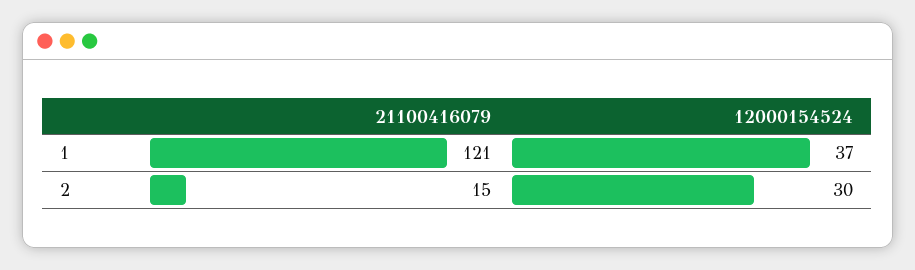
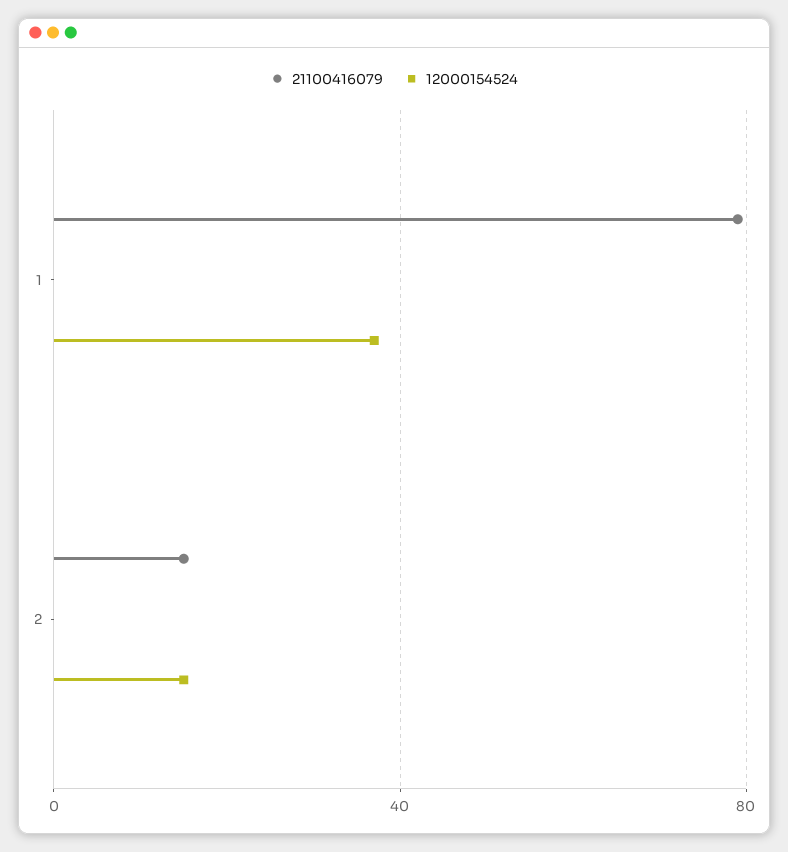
21100416079, 1: 121 -> 80
12000154524, 2: 30 -> 15

